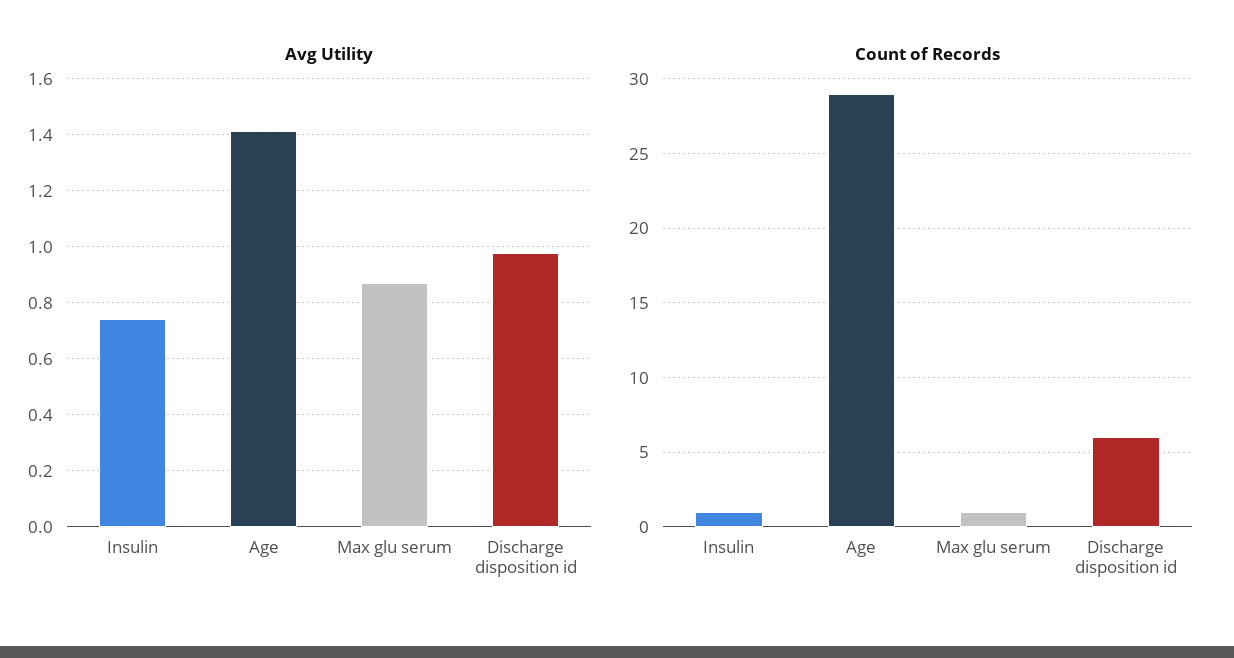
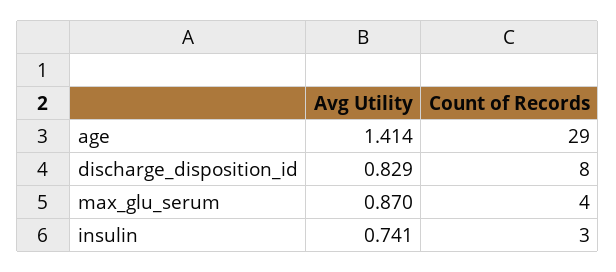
Avg Utility, Discharge disposition id: 0.975 -> 0.829
Count of Records, Insulin: 1 -> 3
Count of Records, Max glu serum: 1 -> 4
Count of Records, Discharge disposition id: 6 -> 8

